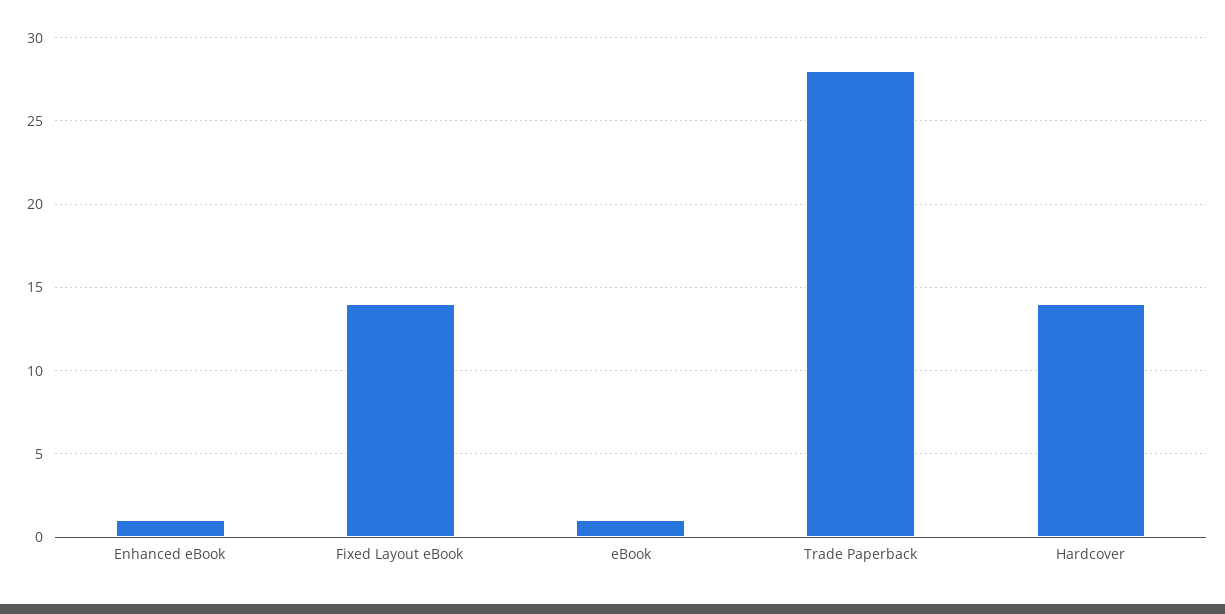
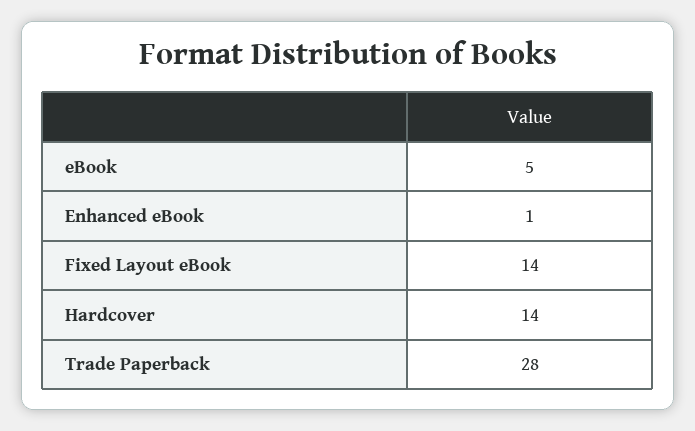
eBook: 1 -> 5

